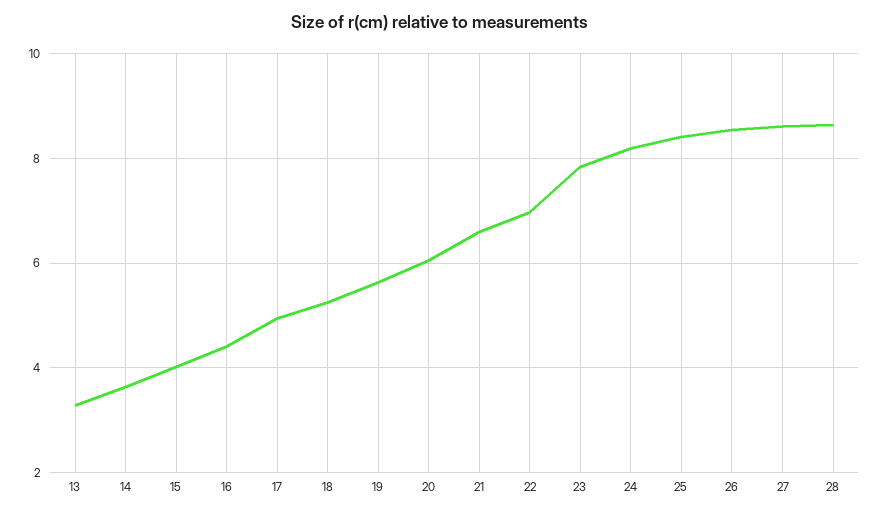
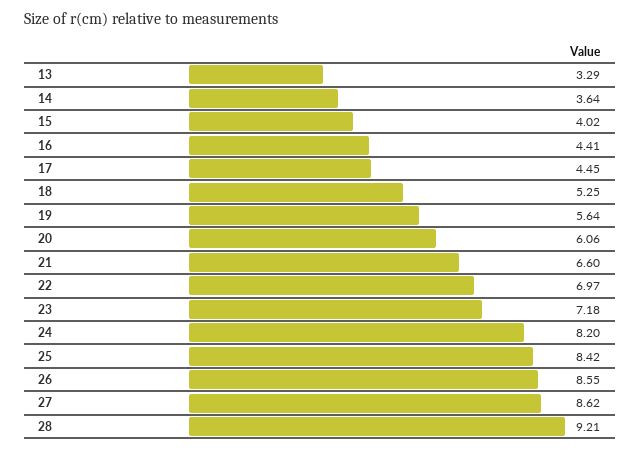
17: 5 -> 4.45
23: 7.8 -> 7.18
28: 8.6 -> 9.21

